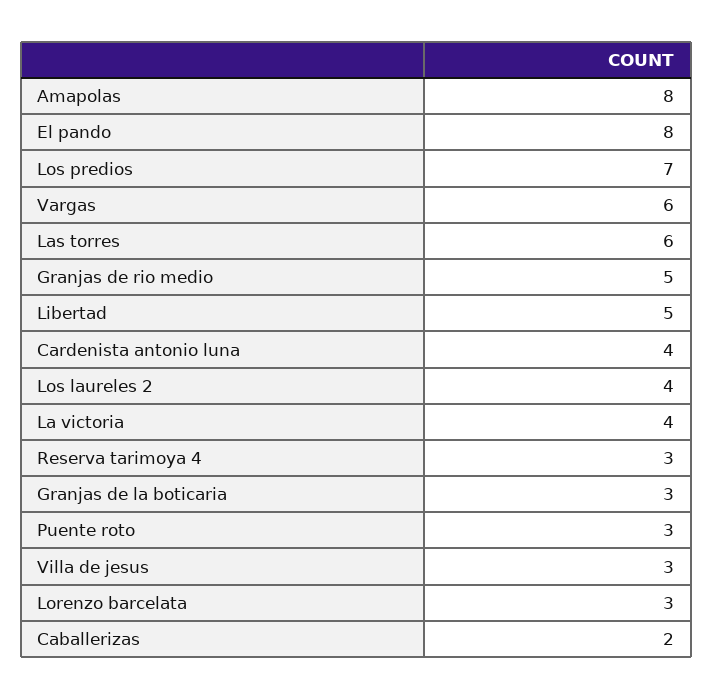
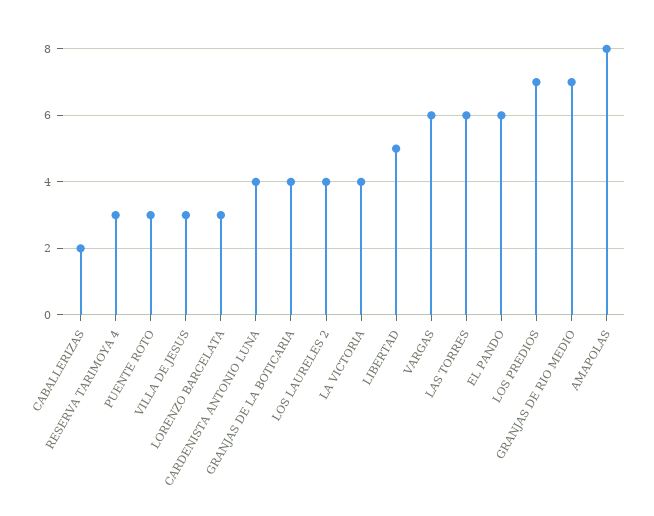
El pando: 8 -> 6
Granjas de rio medio: 5 -> 7
Granjas de la boticaria: 3 -> 4

